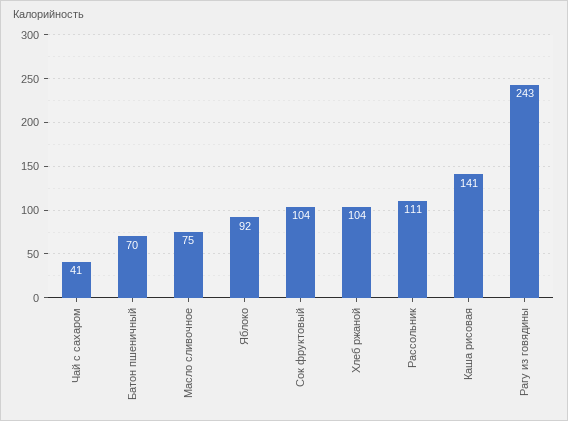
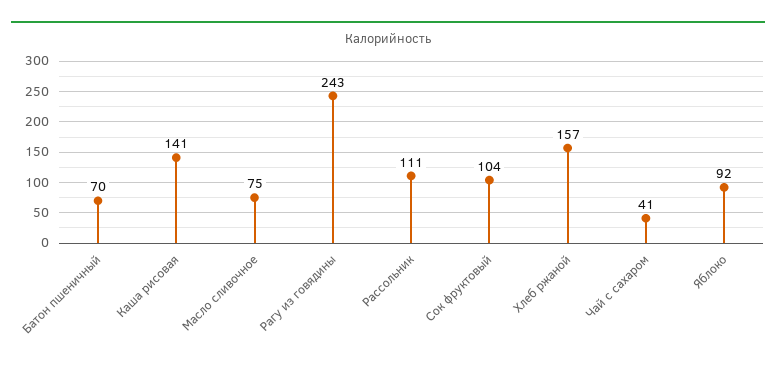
Хлеб ржаной: 104 -> 157

